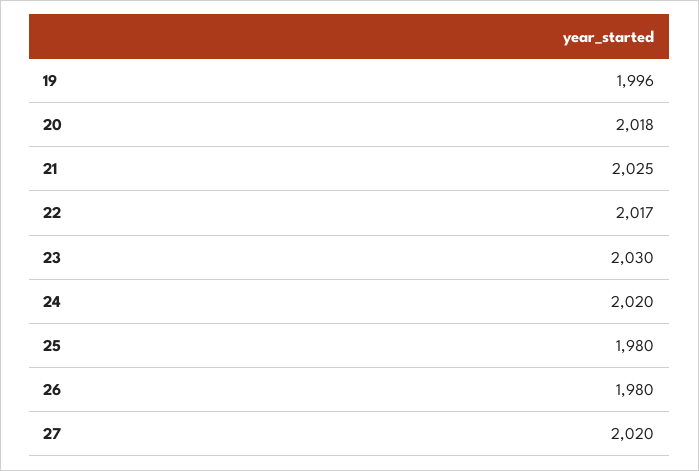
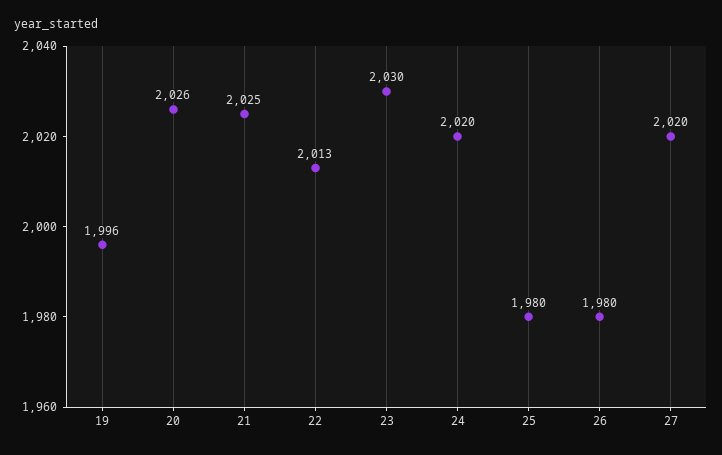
20: 2018 -> 2026
22: 2017 -> 2013

